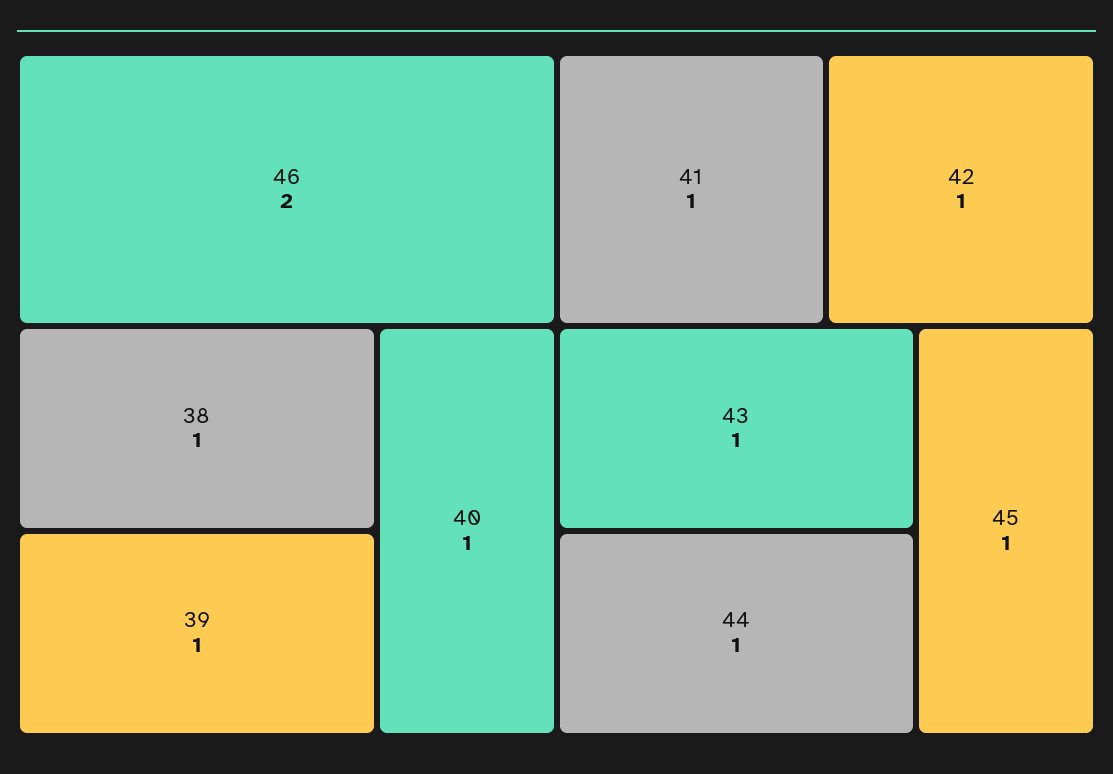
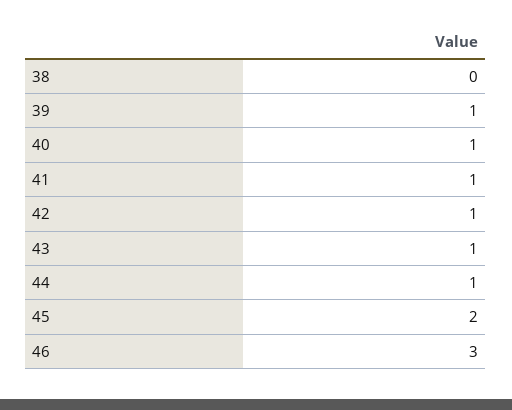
46: 2 -> 3
38: 1 -> 0
45: 1 -> 2

